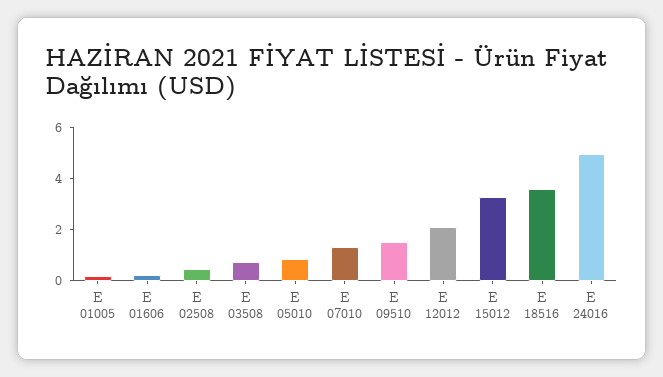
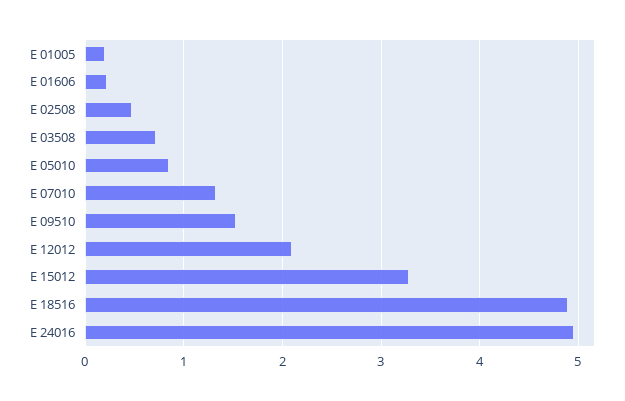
E 18516: 3.5 -> 4.9

